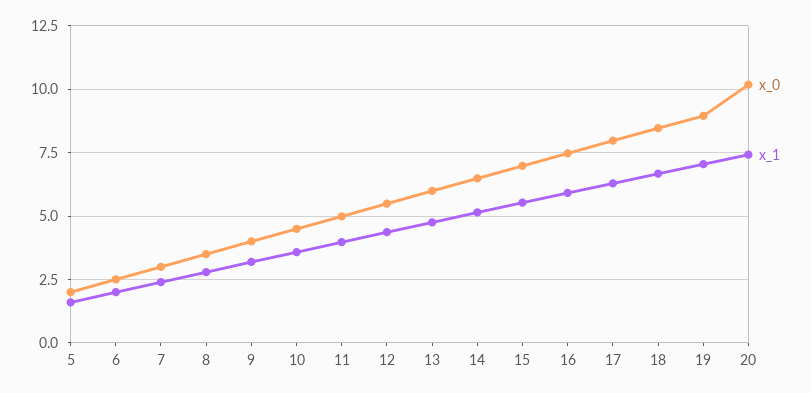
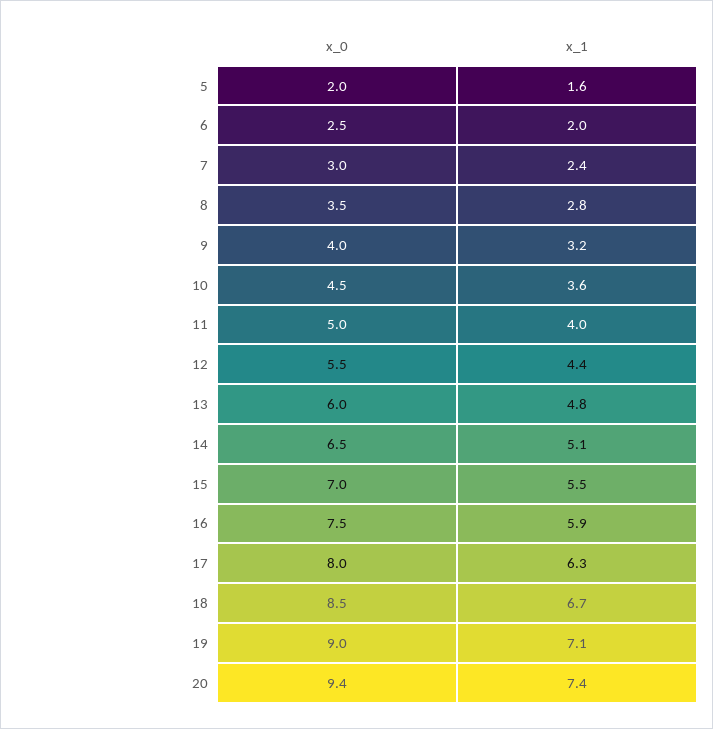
x_0, 20: 10.25 -> 9.4

